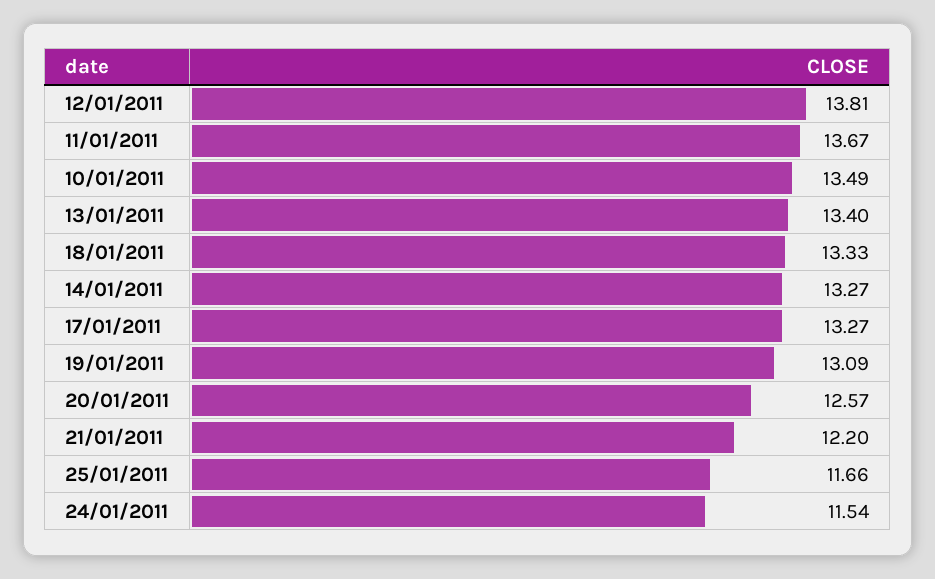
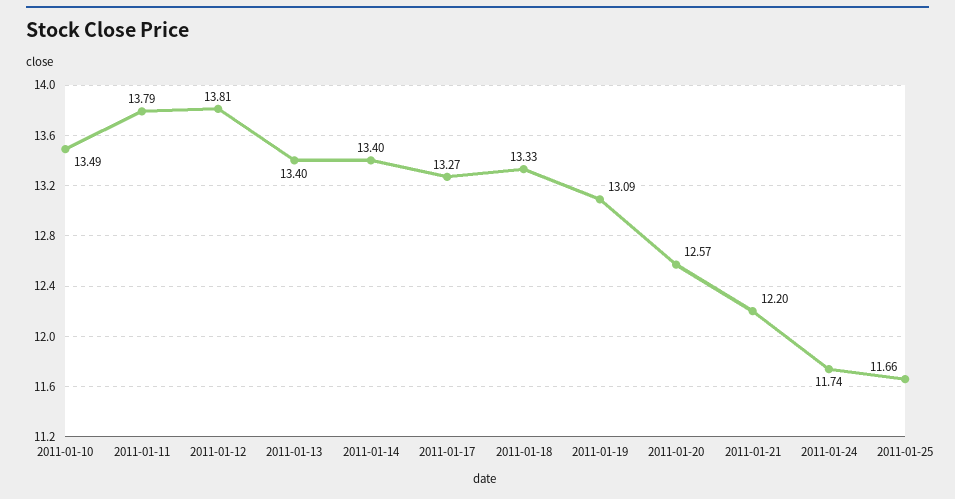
11/01/2011: 13.67 -> 13.79
14/01/2011: 13.27 -> 13.4
24/01/2011: 11.54 -> 11.74

